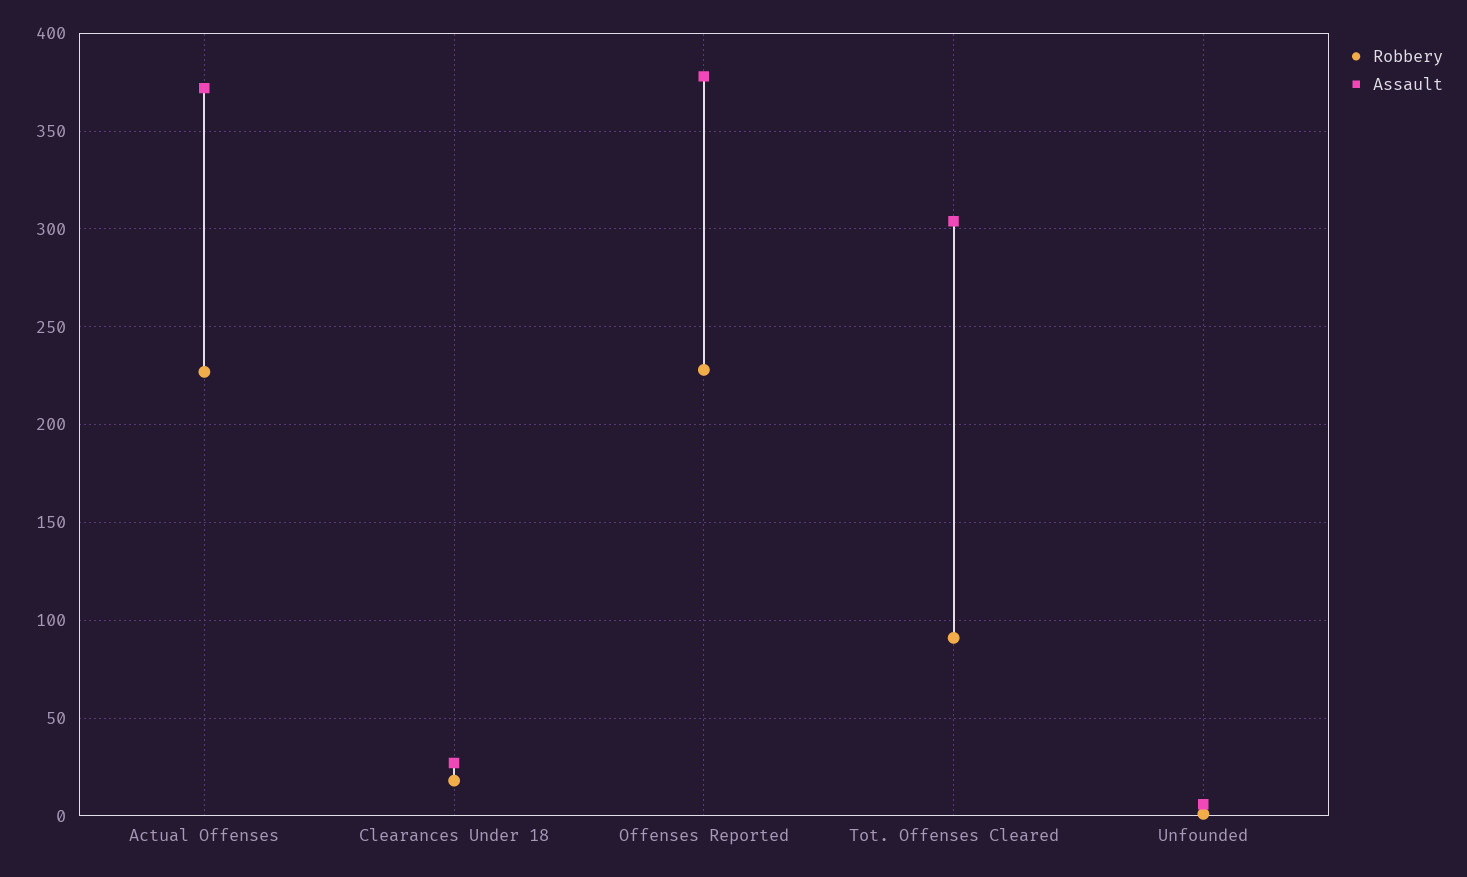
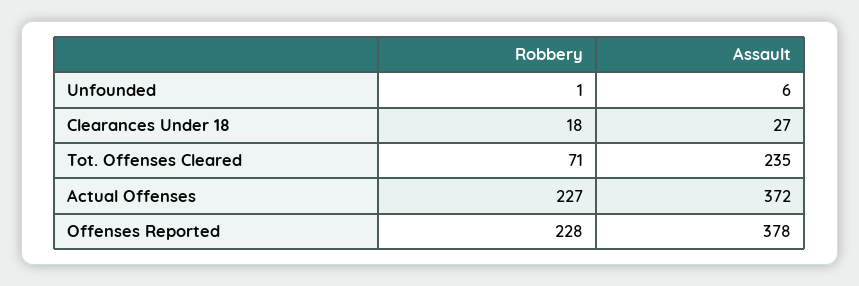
Robbery, Tot. Offenses Cleared: 90 -> 71
Assault, Tot. Offenses Cleared: 305 -> 235

